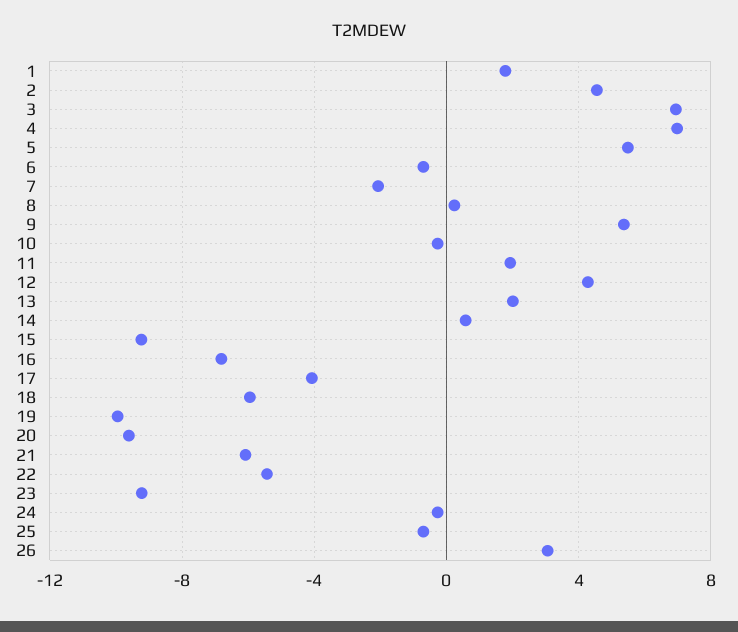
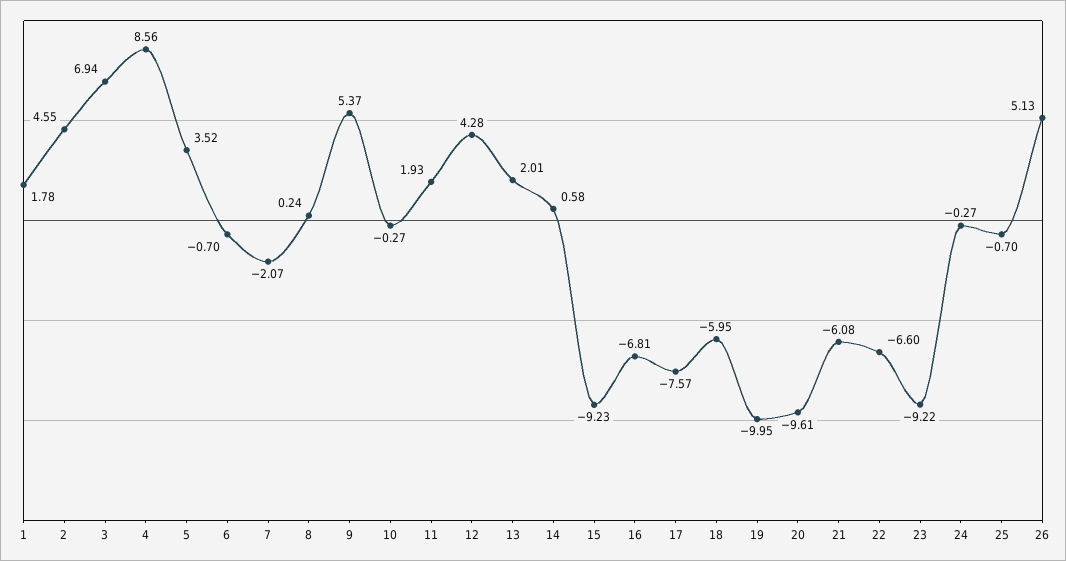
4: 7 -> 8.56
5: 5.5 -> 3.52
17: -4 -> -7.57
22: -5.5 -> -6.6
26: 3 -> 5.13

